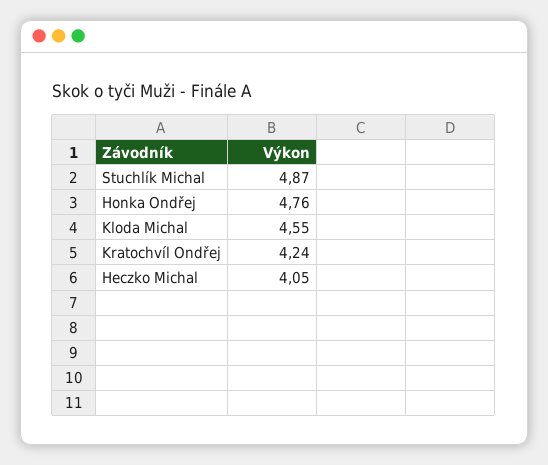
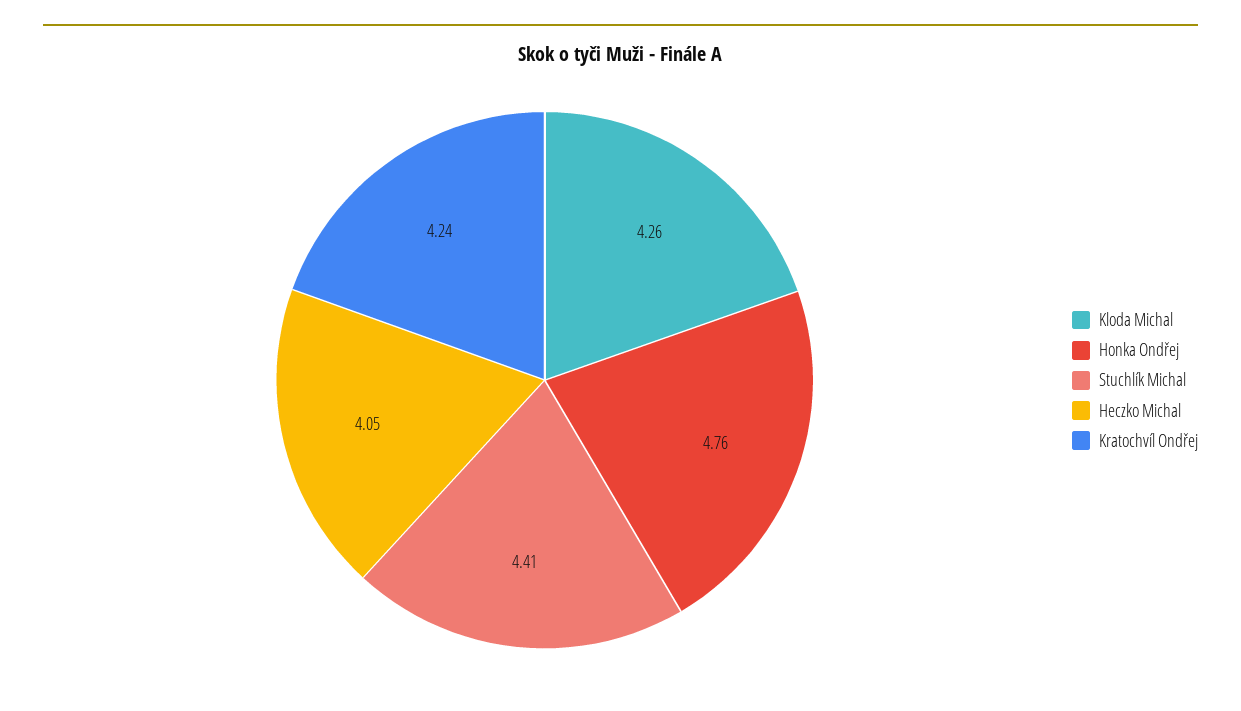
Stuchlík Michal: 4.87 -> 4.41
Kloda Michal: 4.55 -> 4.26

